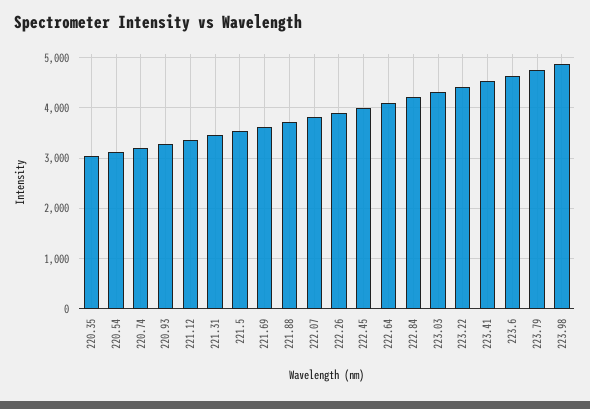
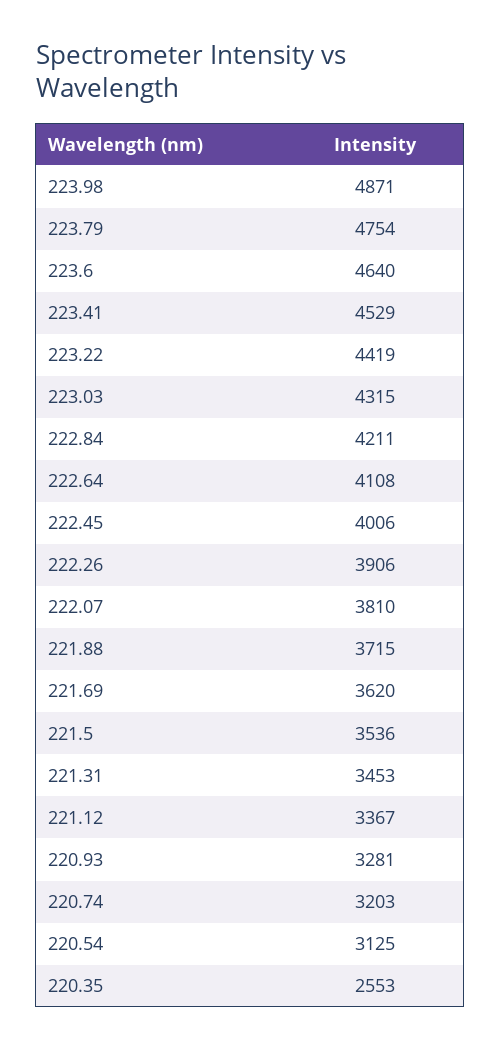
220.35: 3000 -> 2553

